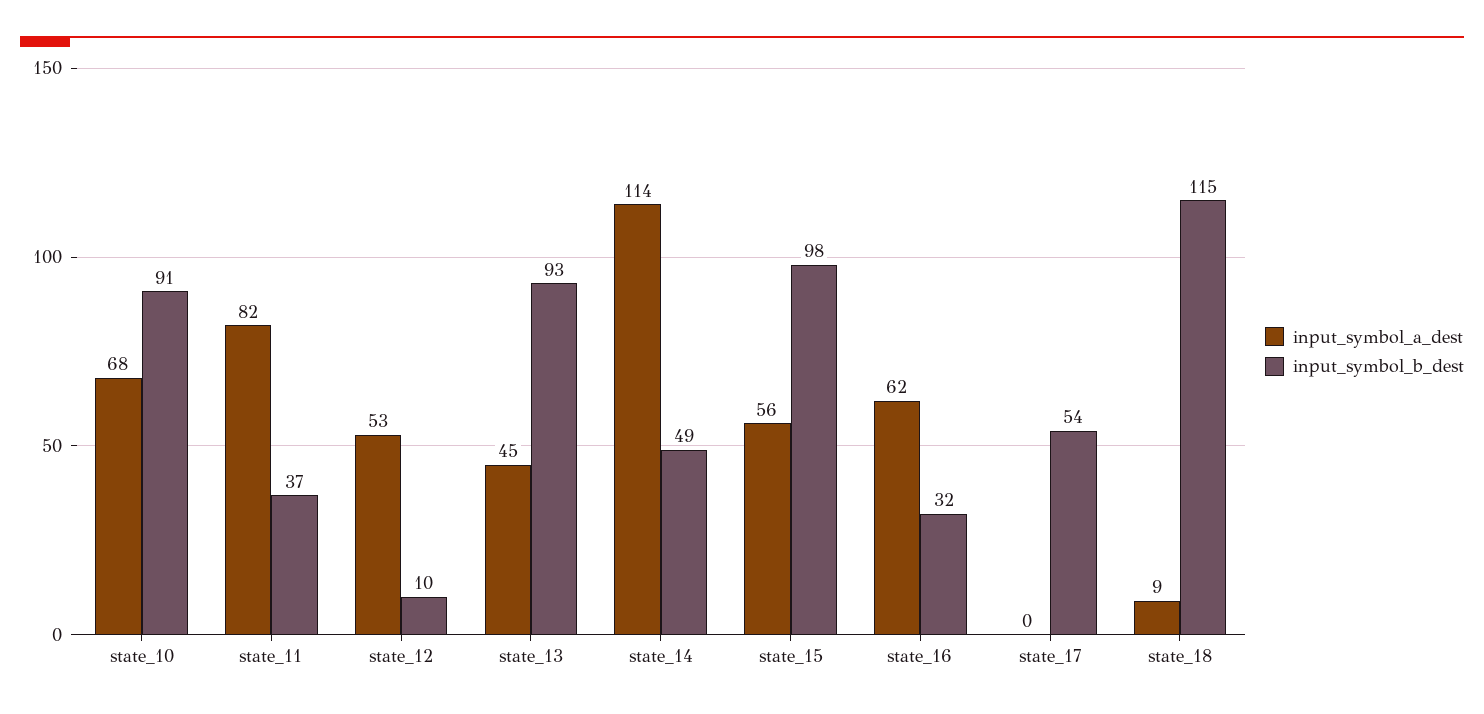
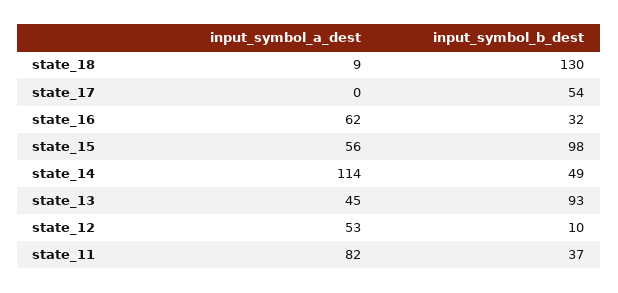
input_symbol_a_dest, state_10: 68 -> none
input_symbol_b_dest, state_10: 91 -> none
input_symbol_b_dest, state_18: 115 -> 130

